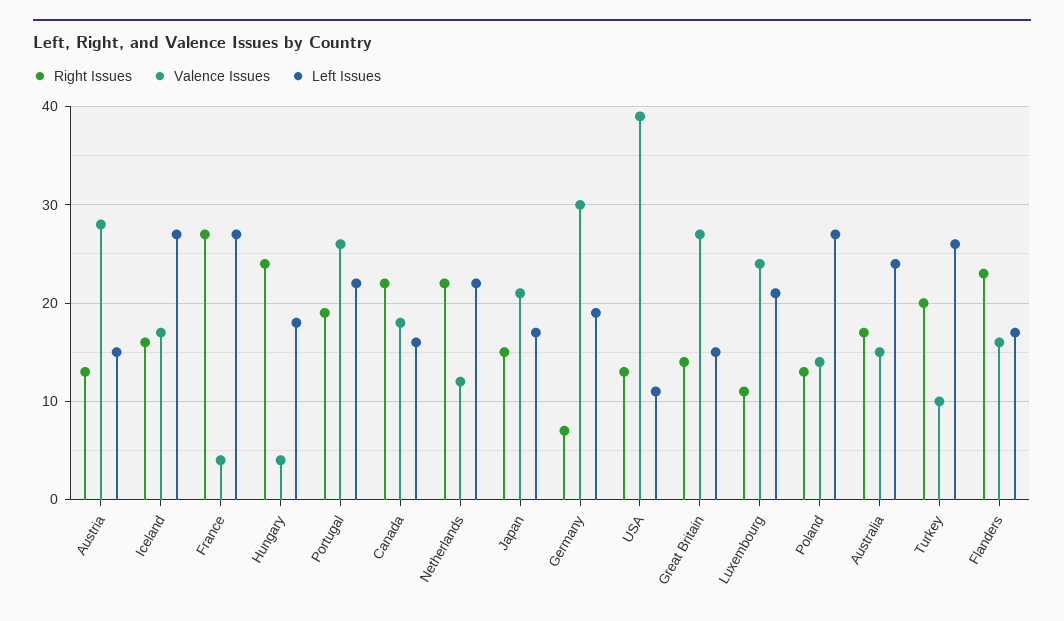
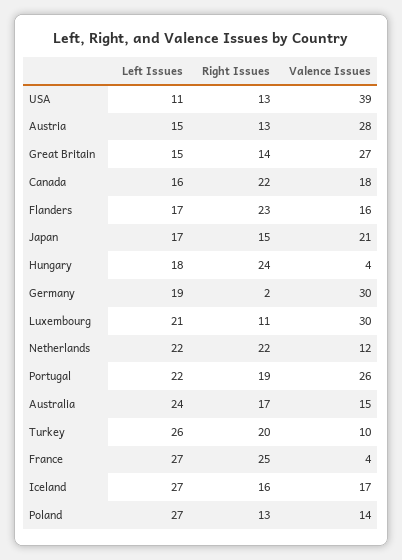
Right Issues, France: 27 -> 25
Right Issues, Germany: 7 -> 2
Valence Issues, Luxembourg: 24 -> 30

